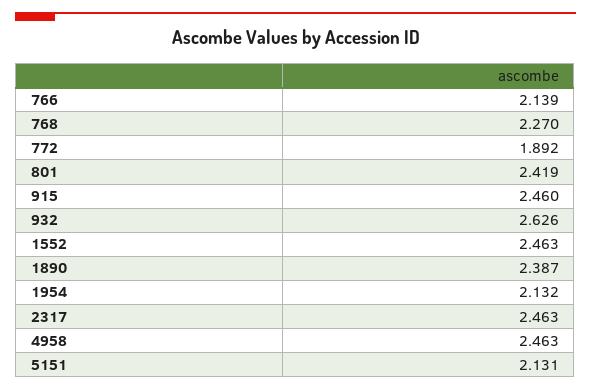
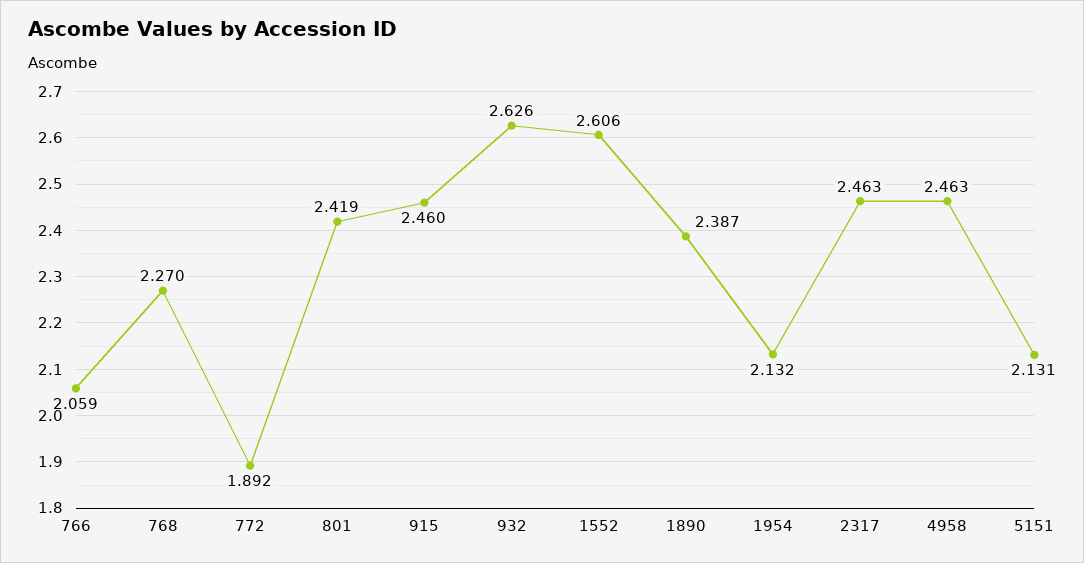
766: 2.139 -> 2.059
1552: 2.463 -> 2.606

